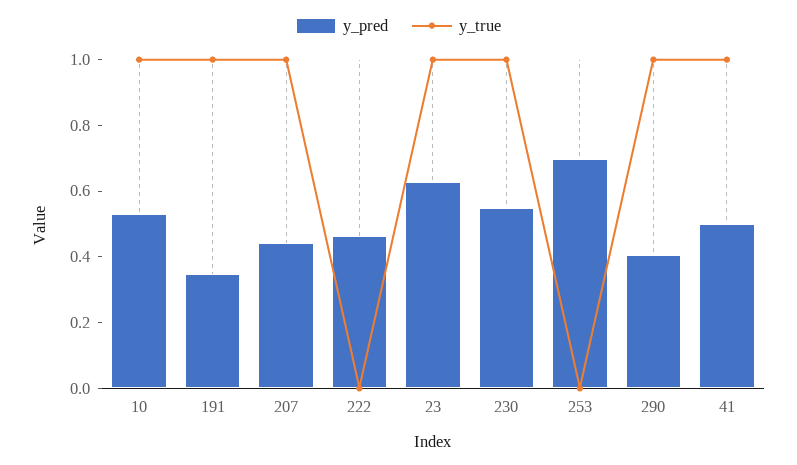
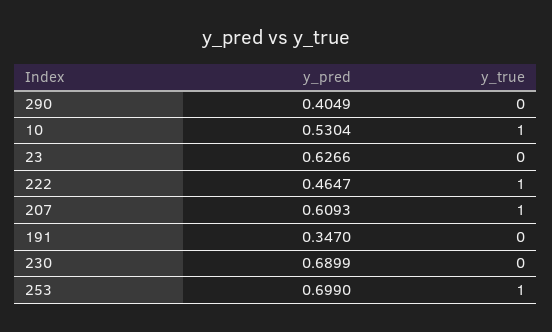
y_true, 191: 1 -> 0
y_pred, 207: 0.45 -> 0.6093
y_true, 222: 0 -> 1
y_true, 23: 1 -> 0
y_pred, 230: 0.55 -> 0.6899
y_true, 230: 1 -> 0
y_true, 253: 0 -> 1
y_true, 290: 1 -> 0
y_pred, 41: 0.5 -> none
y_true, 41: 1 -> none

